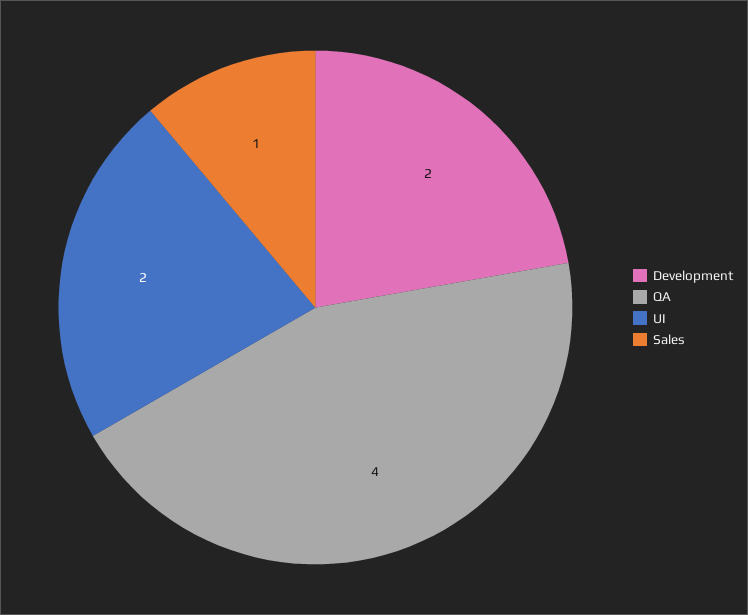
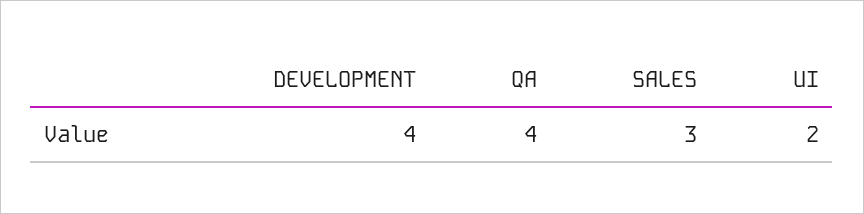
Development: 2 -> 4
Sales: 1 -> 3

